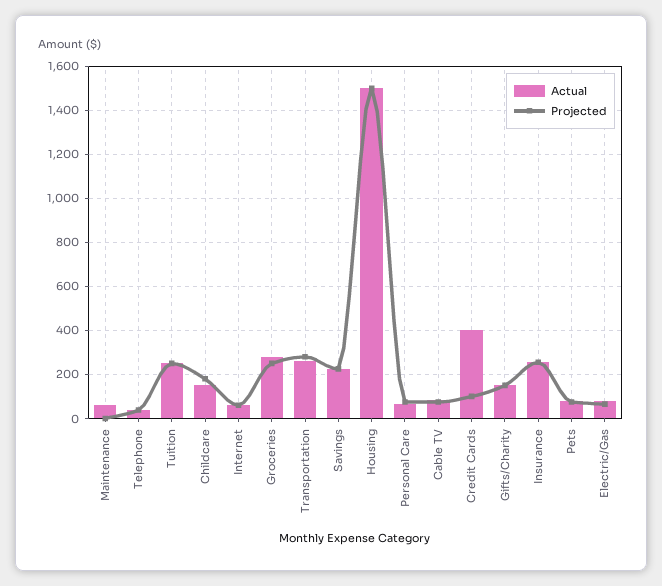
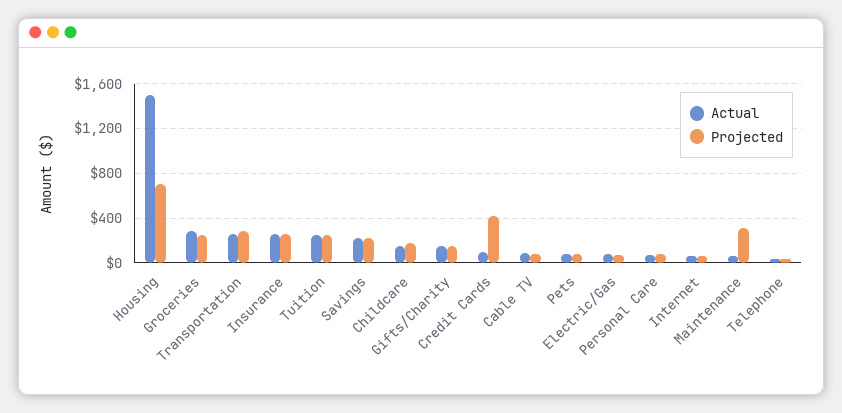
Projected, Maintenance: 0 -> 300
Projected, Housing: 1500 -> 700
Actual, Credit Cards: 400 -> 100
Projected, Credit Cards: 100 -> 400

